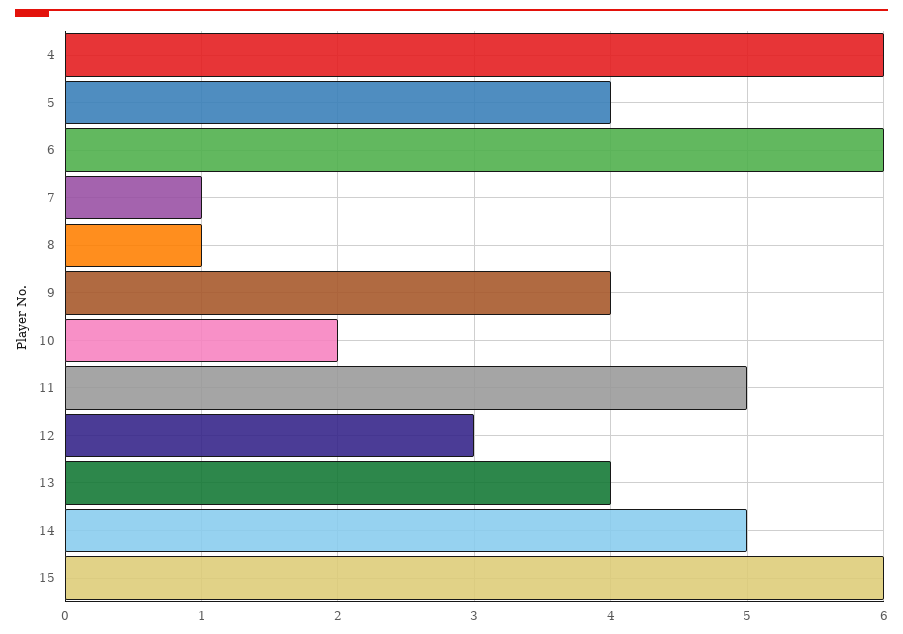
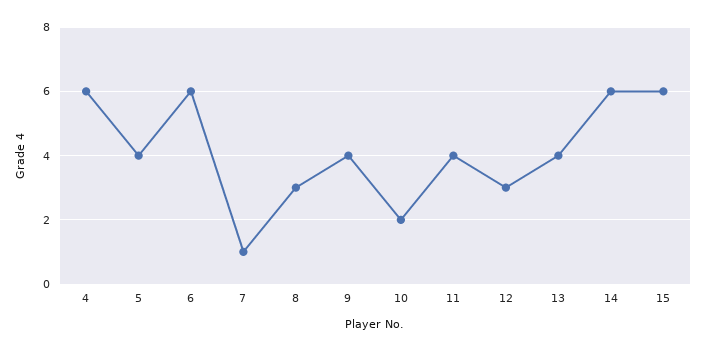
8: 1 -> 3
11: 5 -> 4
14: 5 -> 6

